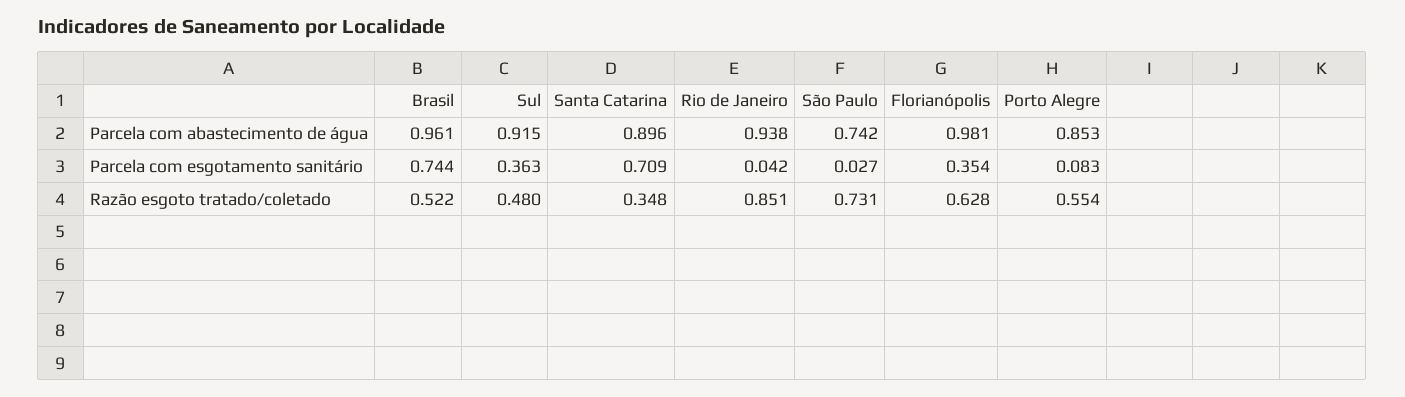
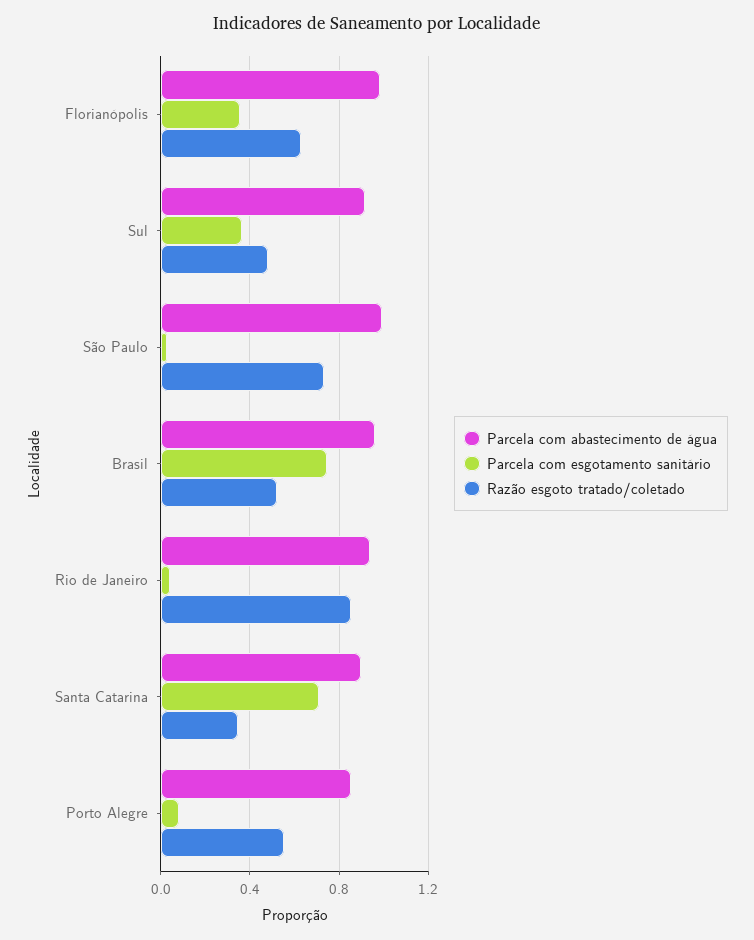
Parcela com abastecimento de água, São Paulo: 0.742 -> 1

